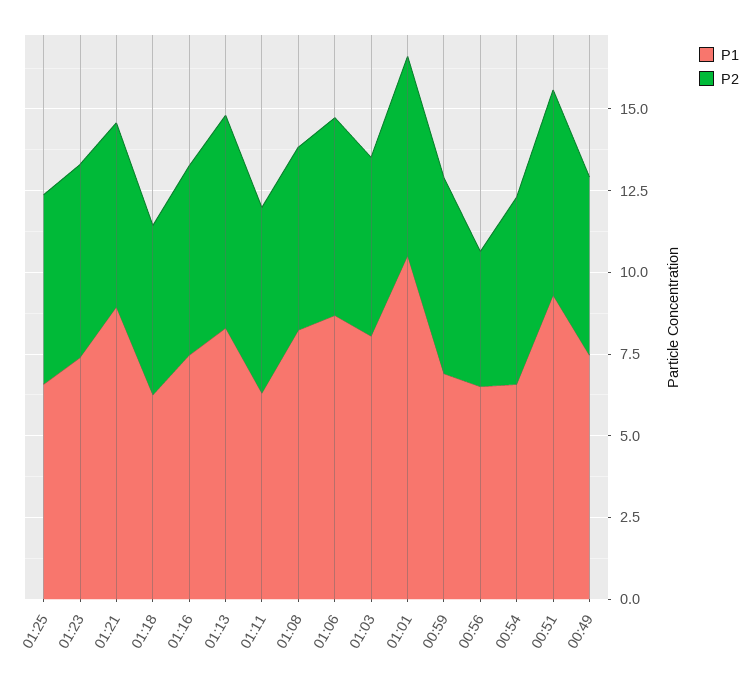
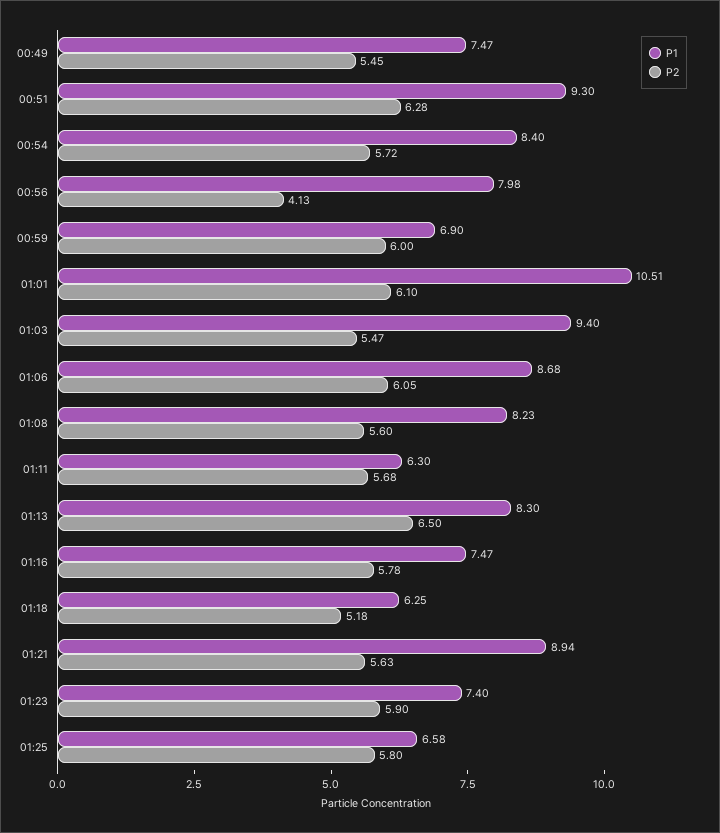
P1, 01:03: 8 -> 9.4
P1, 00:56: 6.5 -> 7.98
P1, 00:54: 6.5 -> 8.4

